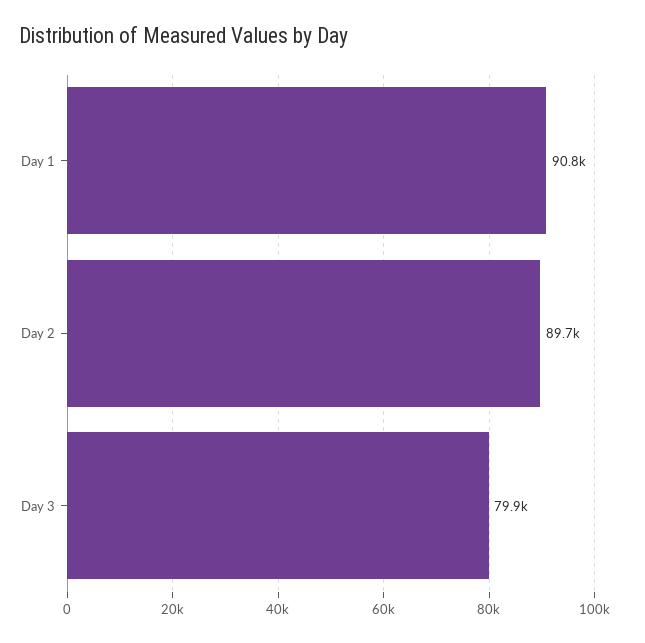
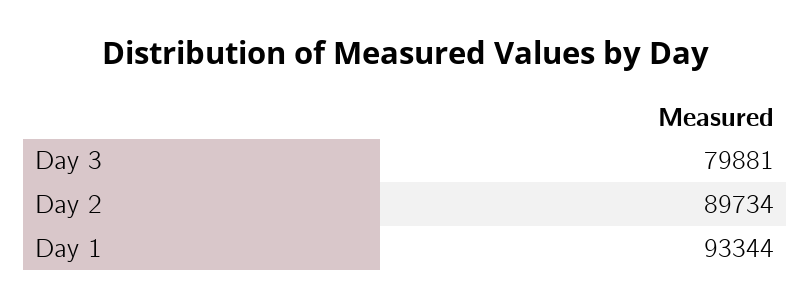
Day 1: 90800 -> 93344

